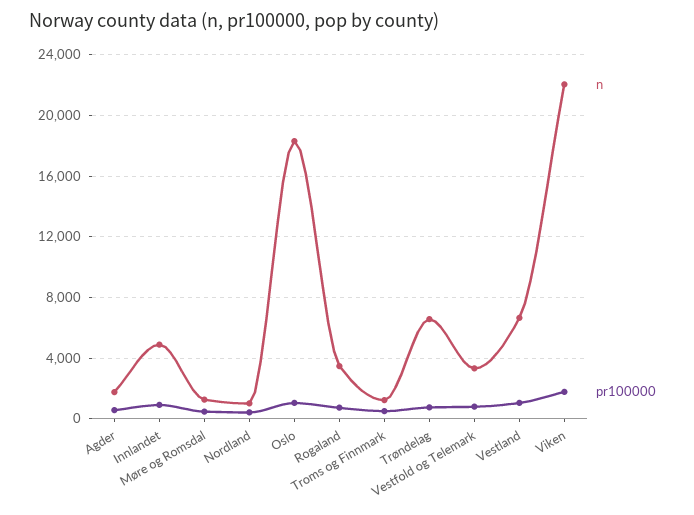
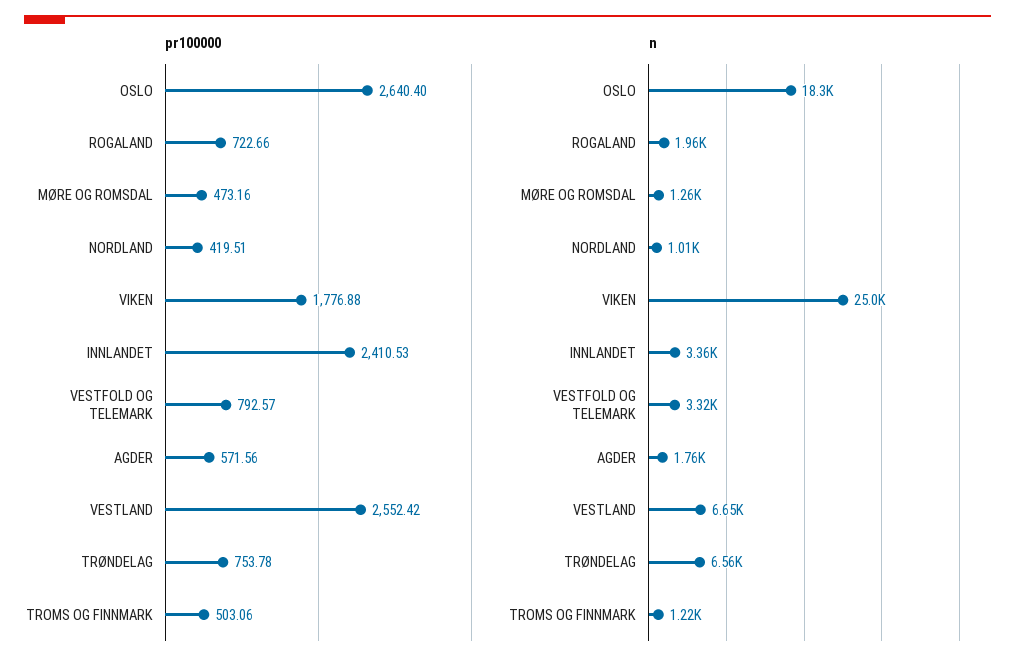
n, Innlandet: 5000 -> 3360
pr100000, Innlandet: 1000 -> 2410.53
pr100000, Oslo: 1000 -> 2640.4
n, Rogaland: 3500 -> 1960
pr100000, Vestland: 1000 -> 2552.42
n, Viken: 22000 -> 25000

